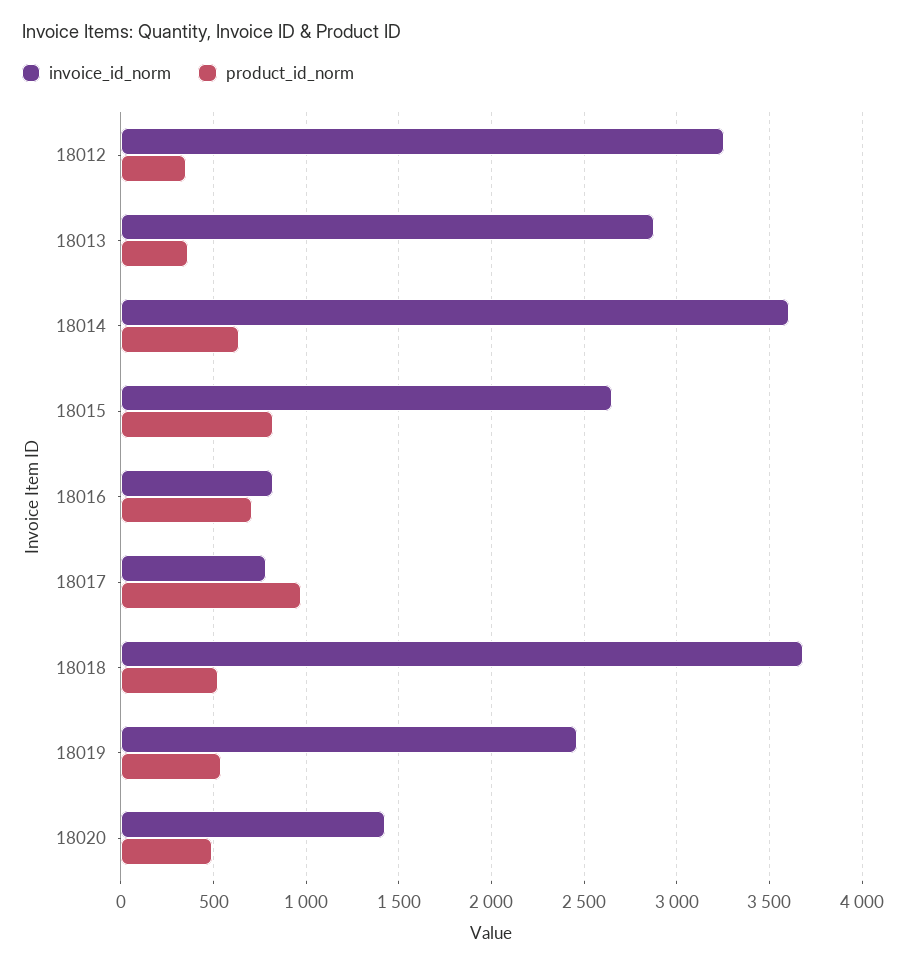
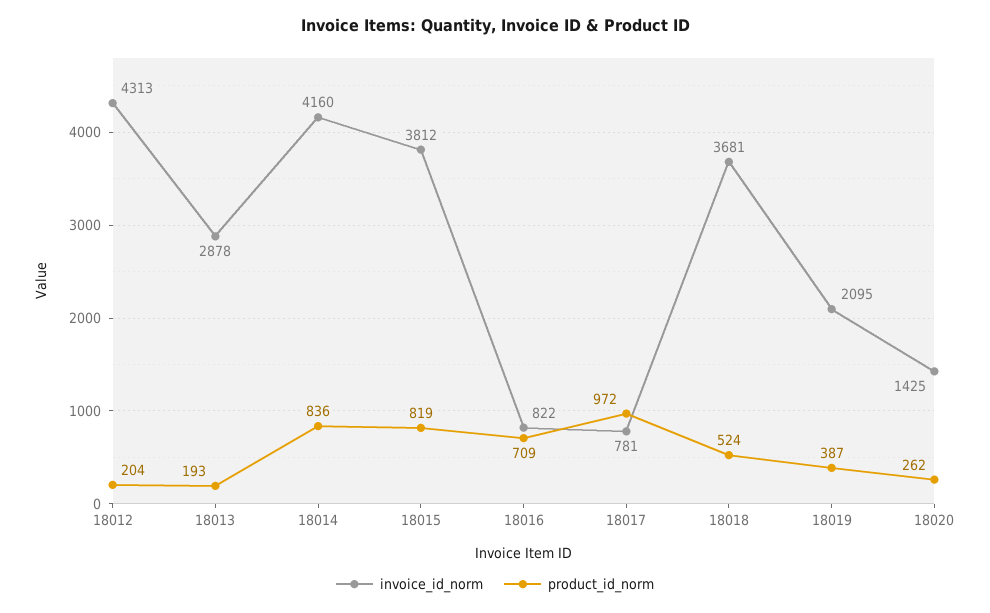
invoice_id_norm, 18012: 3250 -> 4313
product_id_norm, 18012: 350 -> 204
product_id_norm, 18013: 350 -> 193
invoice_id_norm, 18014: 3600 -> 4160
product_id_norm, 18014: 650 -> 836
invoice_id_norm, 18015: 2650 -> 3812
invoice_id_norm, 18019: 2450 -> 2095
product_id_norm, 18019: 550 -> 387
product_id_norm, 18020: 500 -> 262

